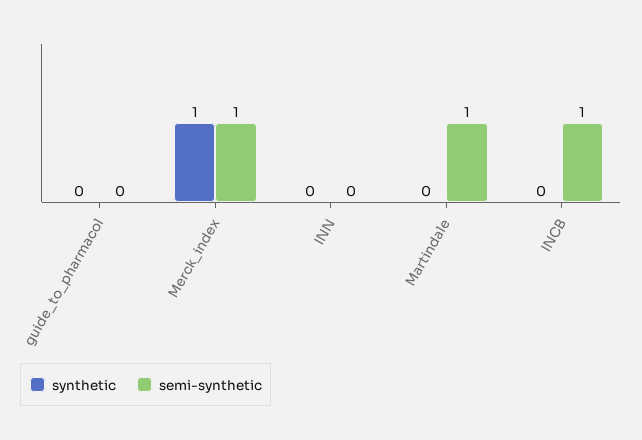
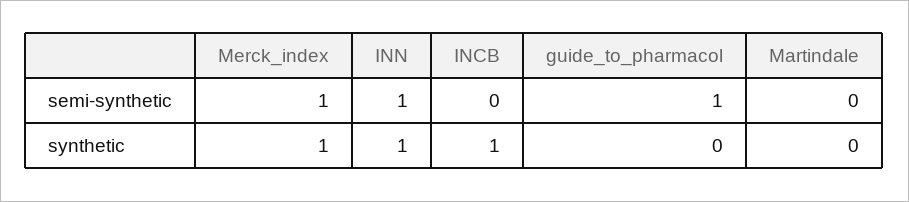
semi-synthetic, guide_to_pharmacol: 0 -> 1
synthetic, INN: 0 -> 1
semi-synthetic, INN: 0 -> 1
semi-synthetic, Martindale: 1 -> 0
synthetic, INCB: 0 -> 1
semi-synthetic, INCB: 1 -> 0

